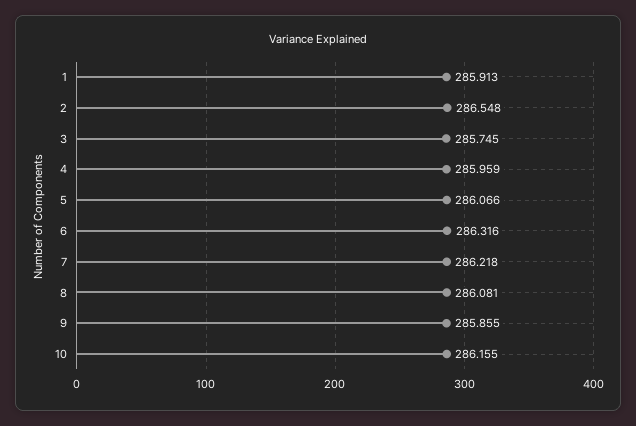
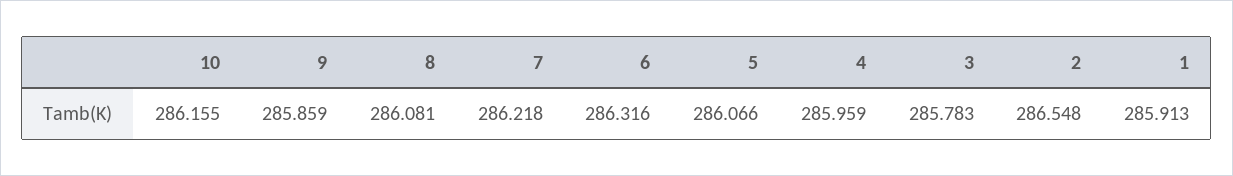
3: 285.745 -> 285.783
9: 285.855 -> 285.859

